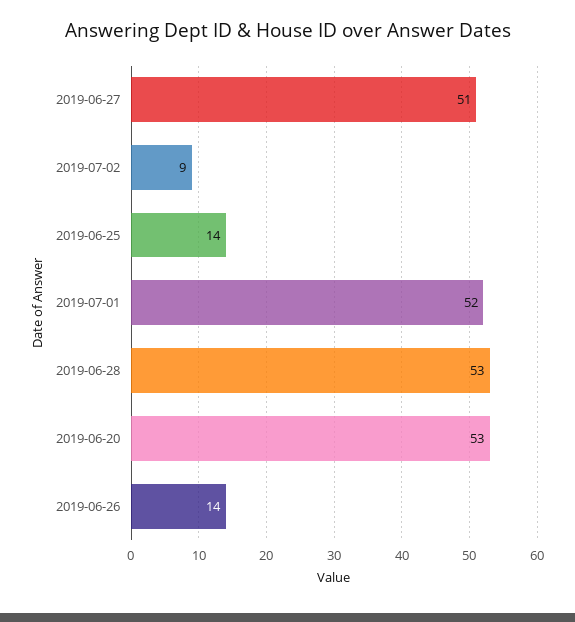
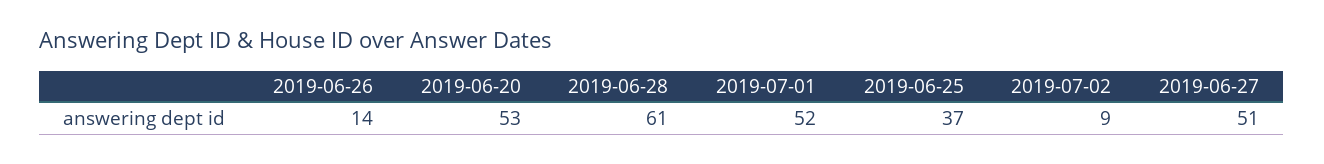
2019-06-25: 14 -> 37
2019-06-28: 53 -> 61

